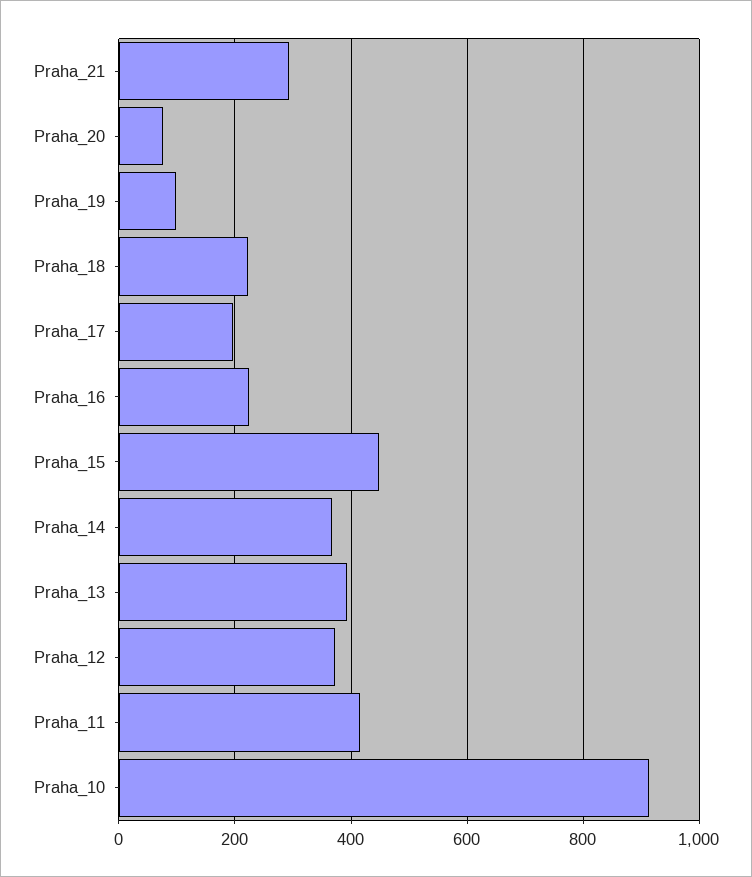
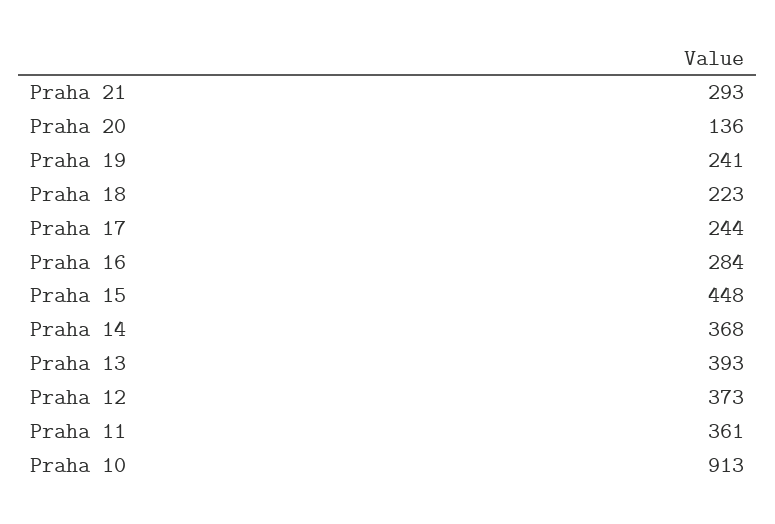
Praha_20: 80 -> 136
Praha_19: 100 -> 241
Praha_17: 200 -> 244
Praha_16: 220 -> 284
Praha_11: 420 -> 361

